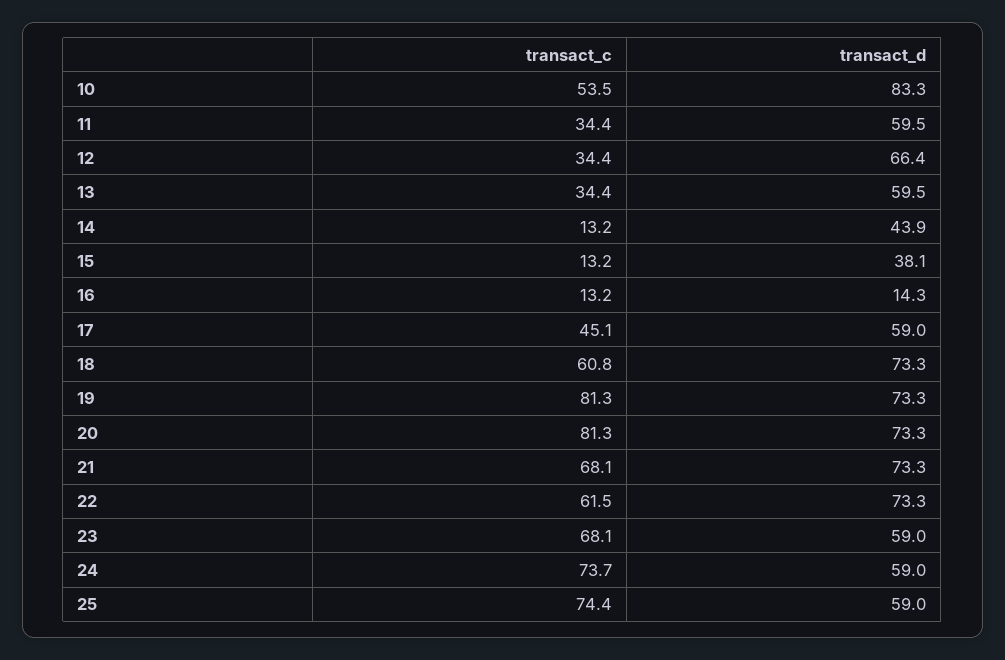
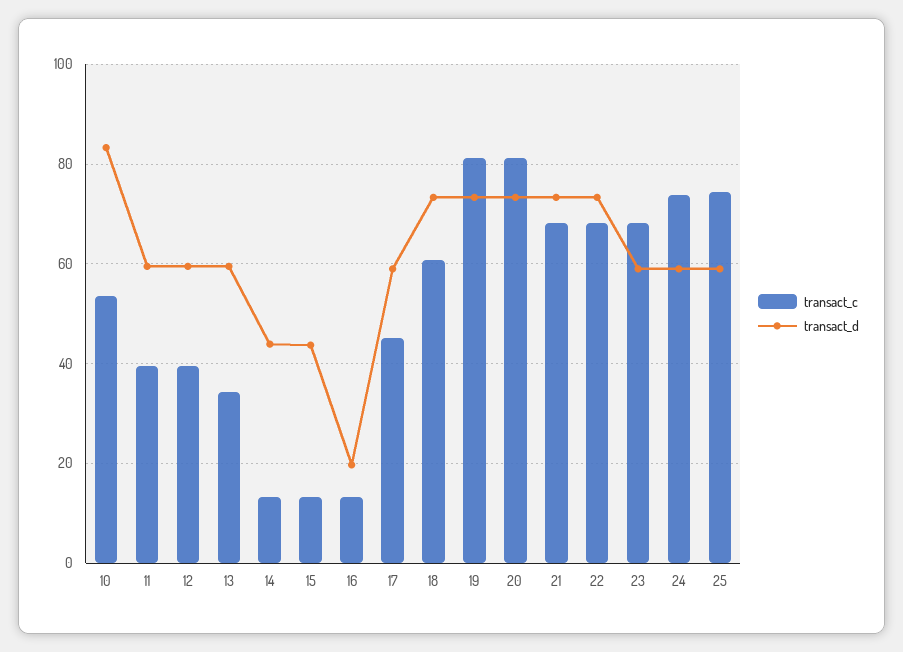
transact_c, 11: 34.4 -> 40
transact_c, 12: 34.4 -> 40
transact_d, 12: 66.4 -> 60
transact_d, 15: 38.1 -> 44
transact_d, 16: 14.3 -> 20
transact_c, 22: 61.5 -> 68

